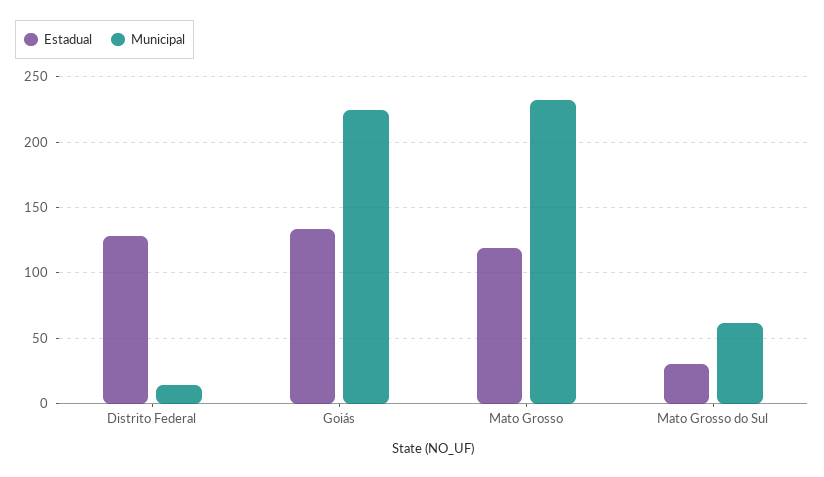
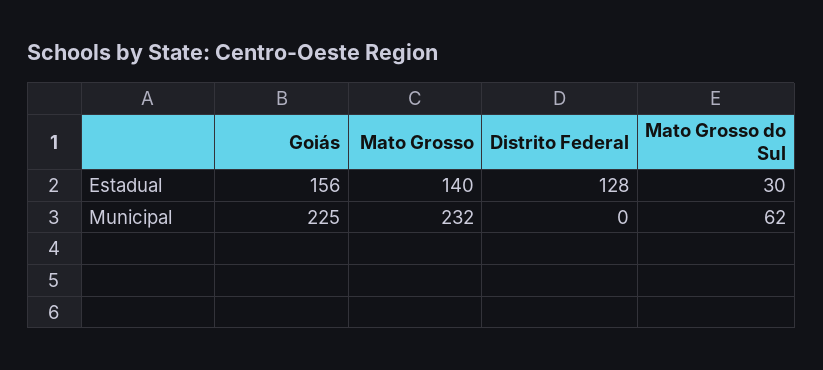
Municipal, Distrito Federal: 15 -> 0
Estadual, Goiás: 135 -> 156
Estadual, Mato Grosso: 120 -> 140

